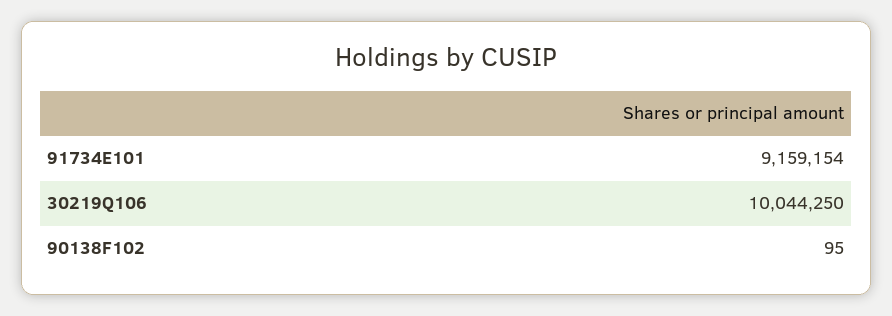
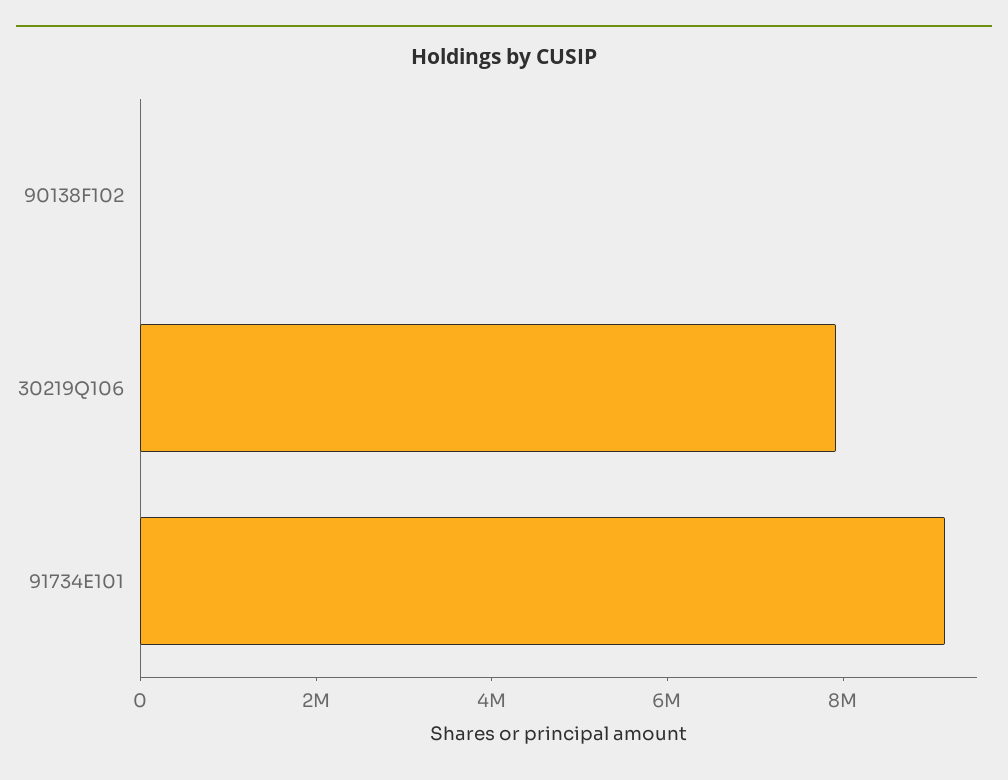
30219Q106: 10044250 -> 8000000

